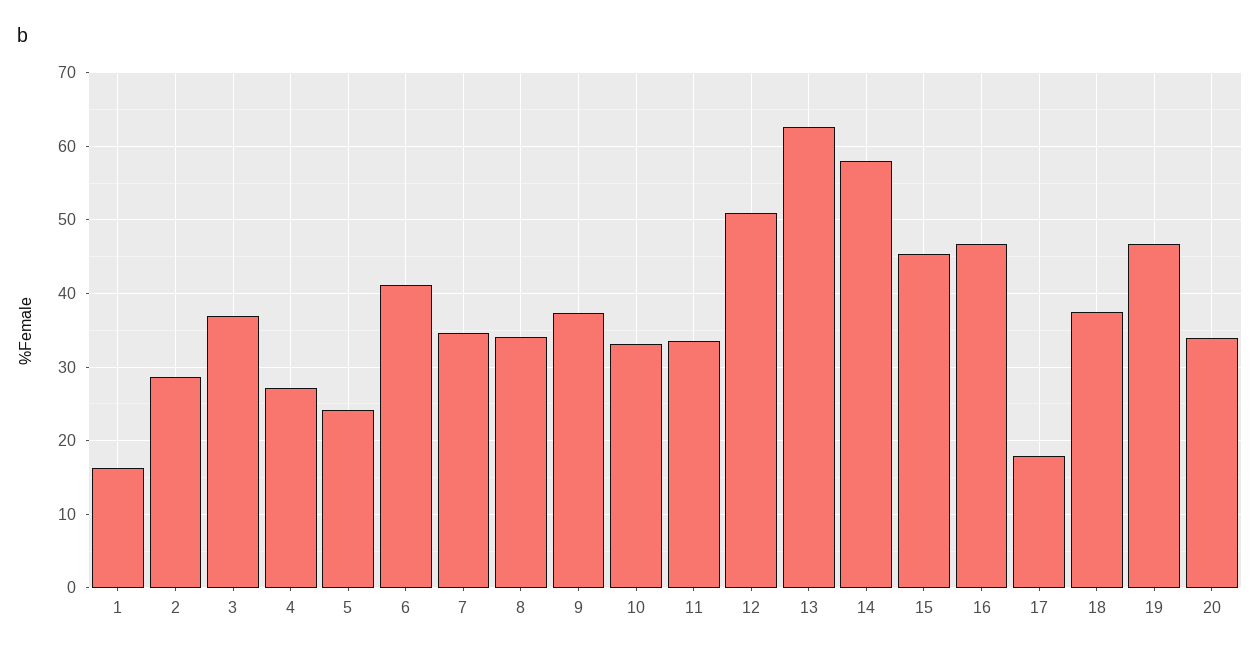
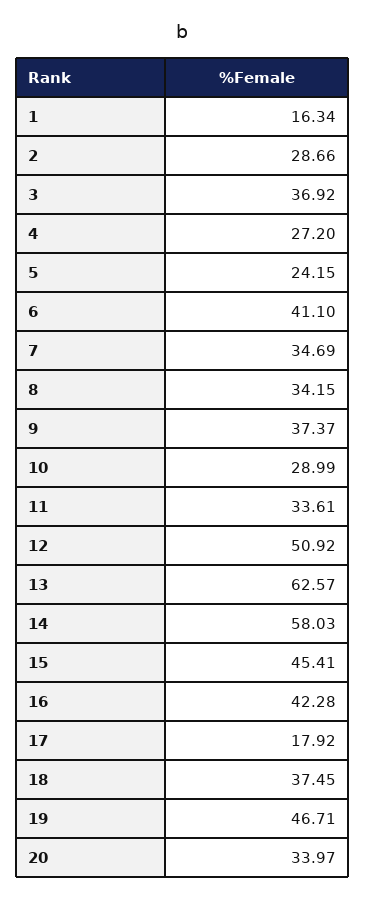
10: 33 -> 28.99
16: 47 -> 42.28

